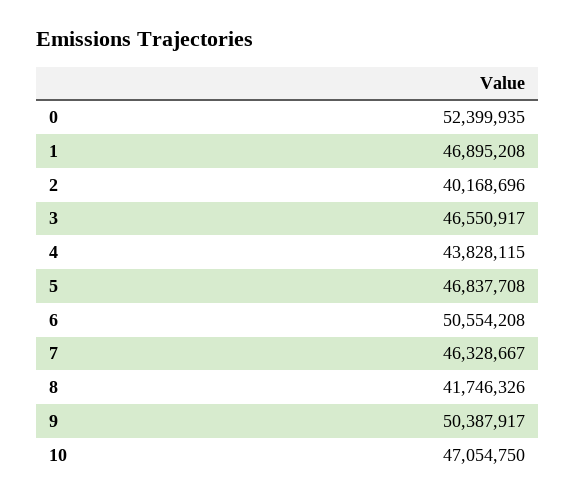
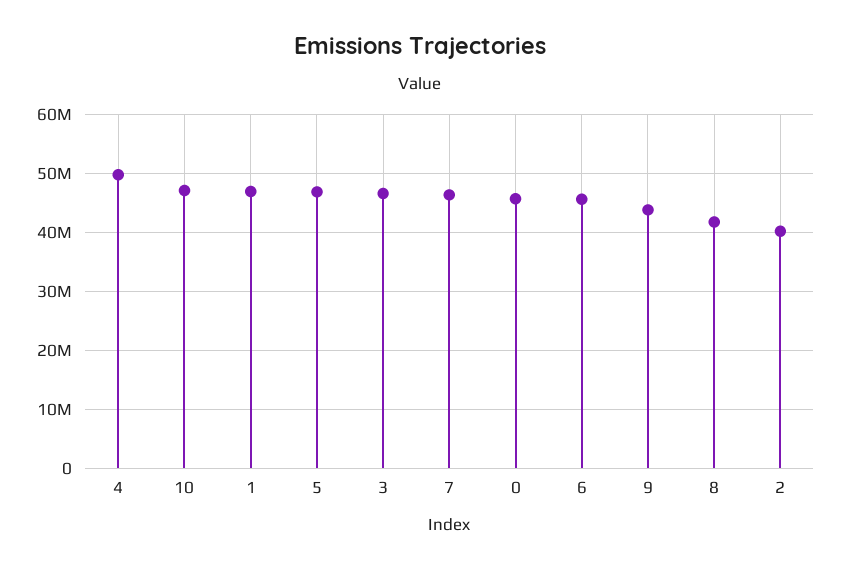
0: 52399935 -> 46000000
4: 43828115 -> 50000000
6: 50554208 -> 46000000
9: 50387917 -> 44000000

